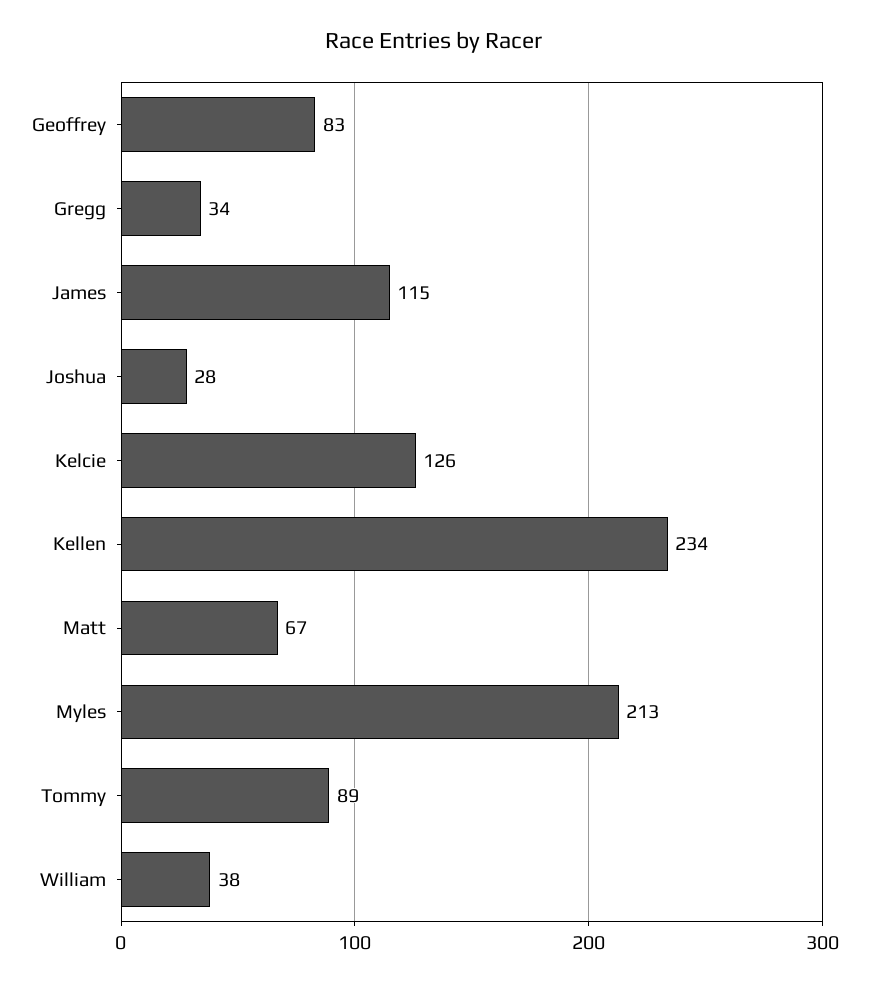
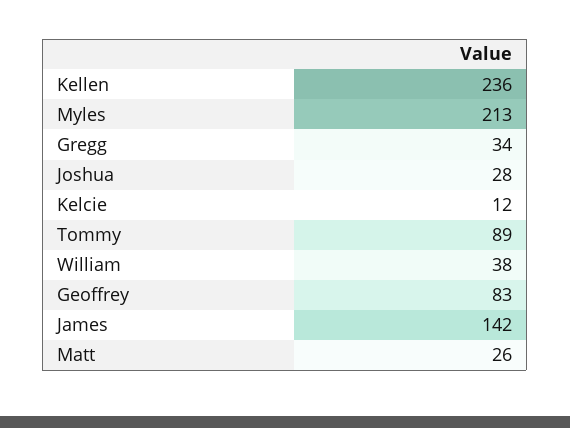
James: 115 -> 142
Kelcie: 126 -> 12
Kellen: 234 -> 236
Matt: 67 -> 26

